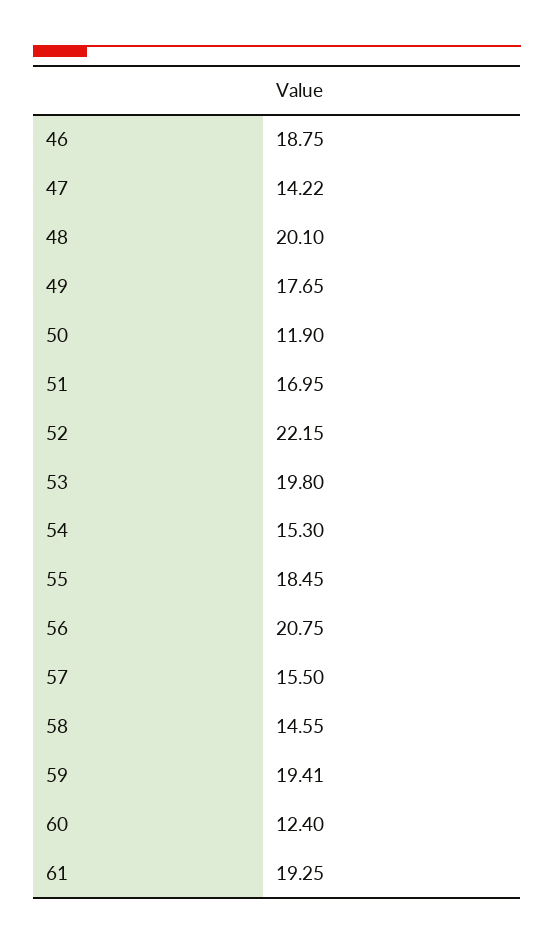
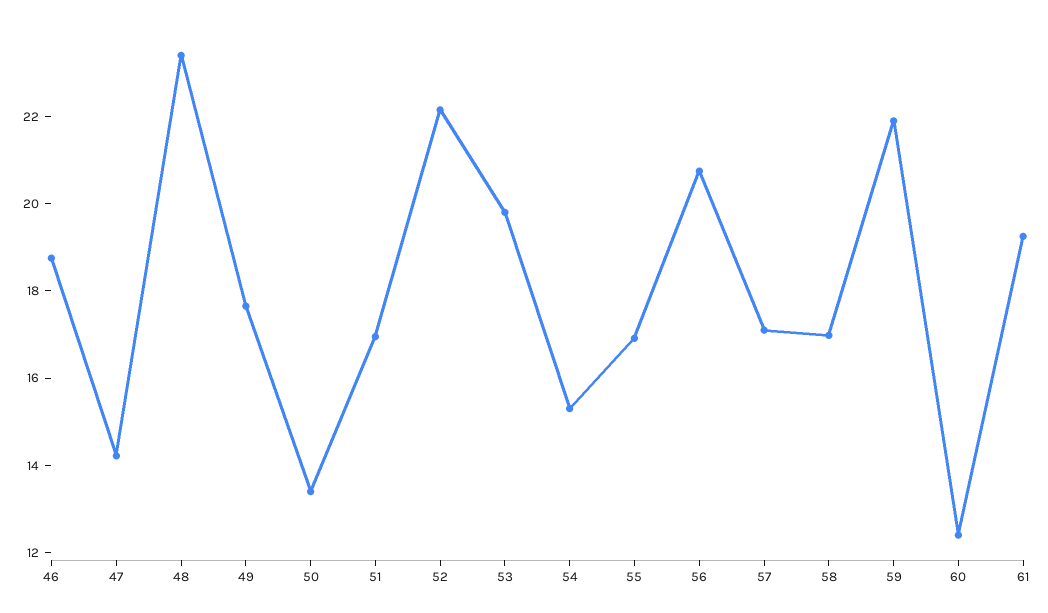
48: 20.1 -> 23.5
50: 11.9 -> 13.5
55: 18.45 -> 17
57: 15.5 -> 17
58: 14.55 -> 17
59: 19.41 -> 22

